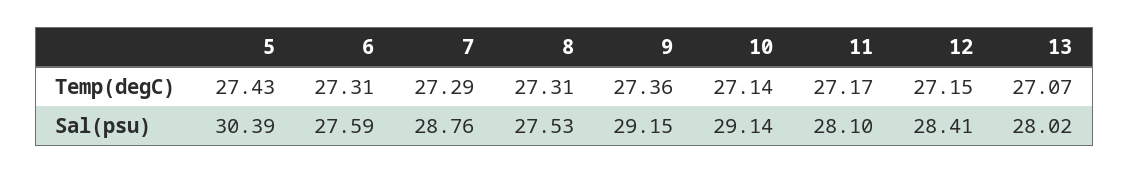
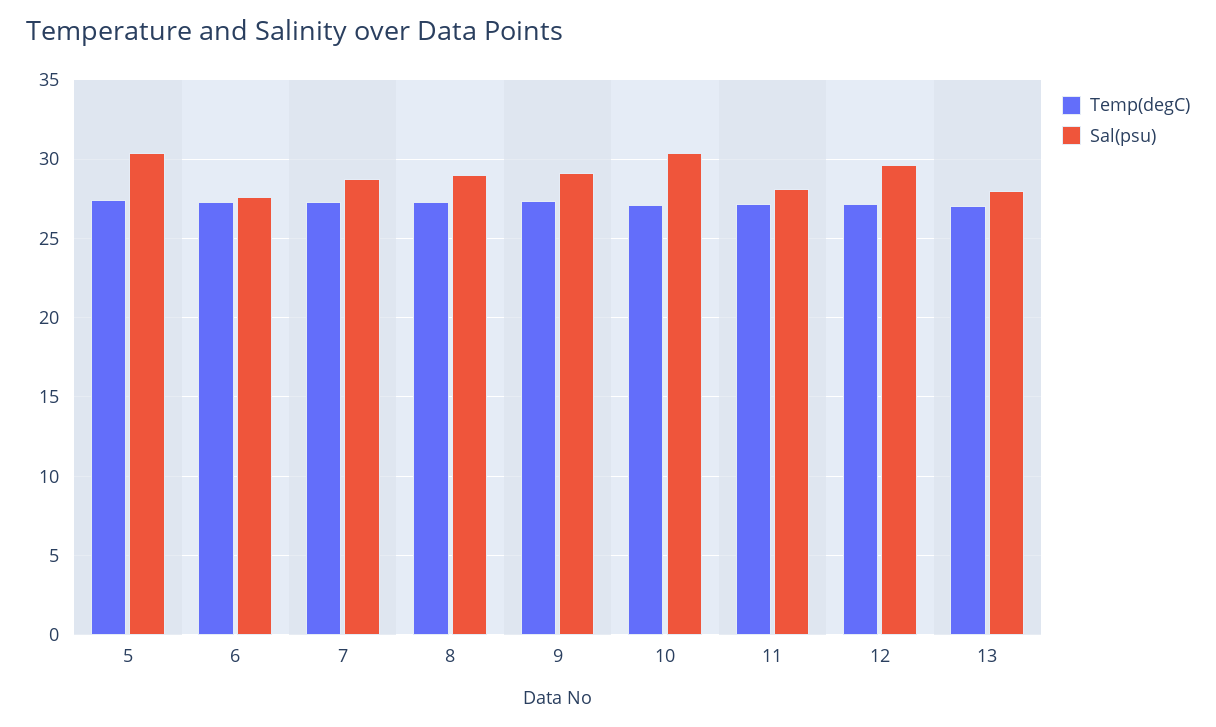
Sal(psu), 8: 27.53 -> 29
Sal(psu), 10: 29.14 -> 30.5
Sal(psu), 12: 28.41 -> 29.5

